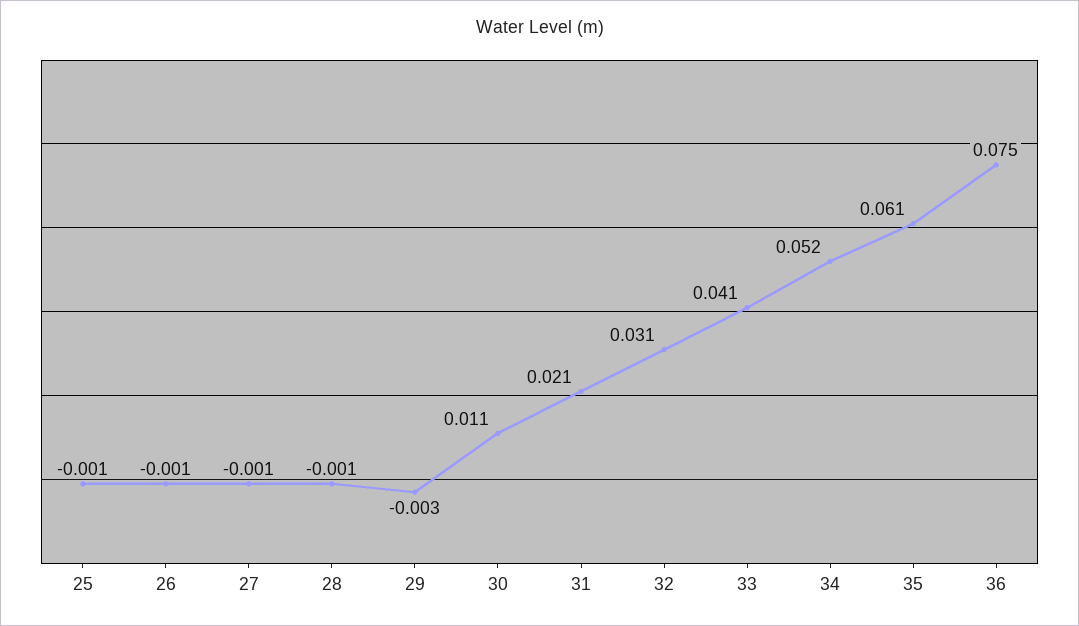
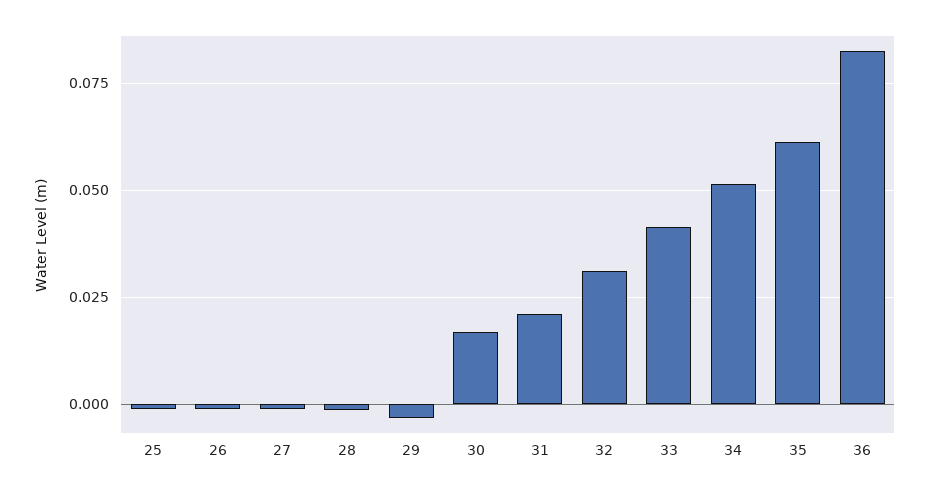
30: 0.011 -> 0.0175
36: 0.075 -> 0.0825

